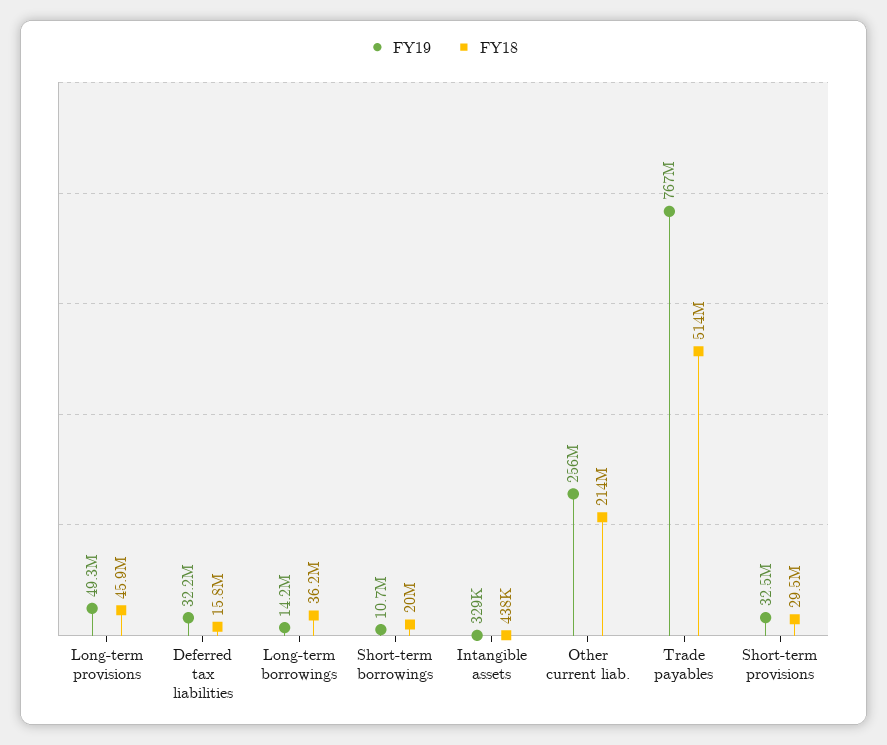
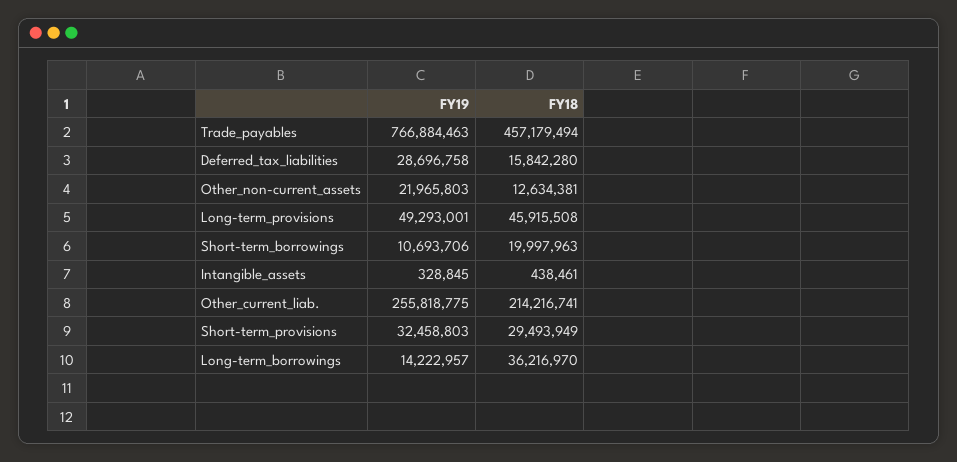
FY19, Deferred tax liabilities: 32200000 -> 28696758
FY18, Trade payables: 514000000 -> 457179494
FY19, Other_non-current_assets: none -> 21965803
FY18, Other_non-current_assets: none -> 12634381

